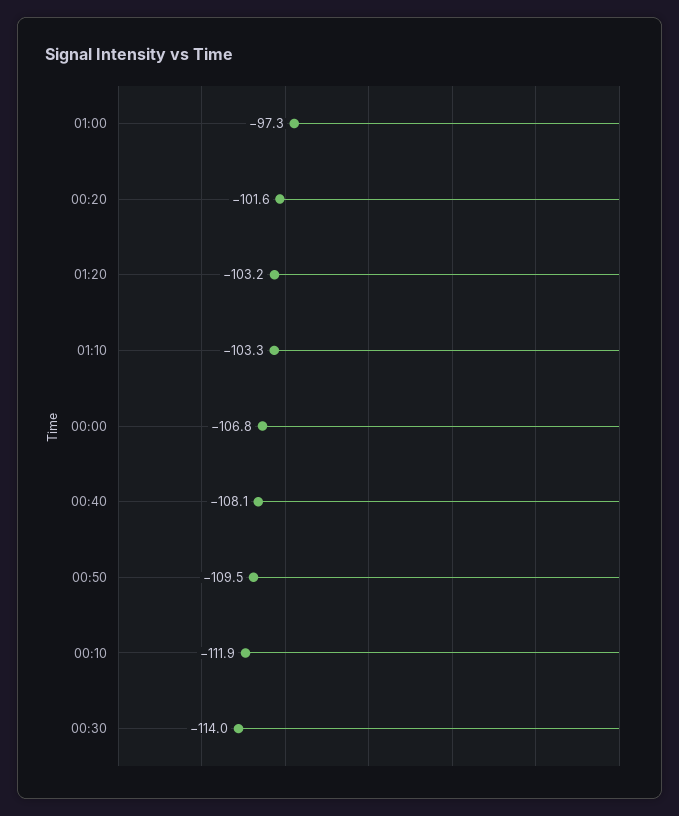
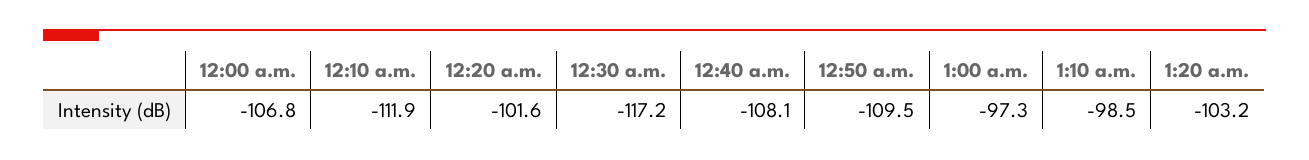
01:10: -103.3 -> -98.5
00:30: -114 -> -117.2

